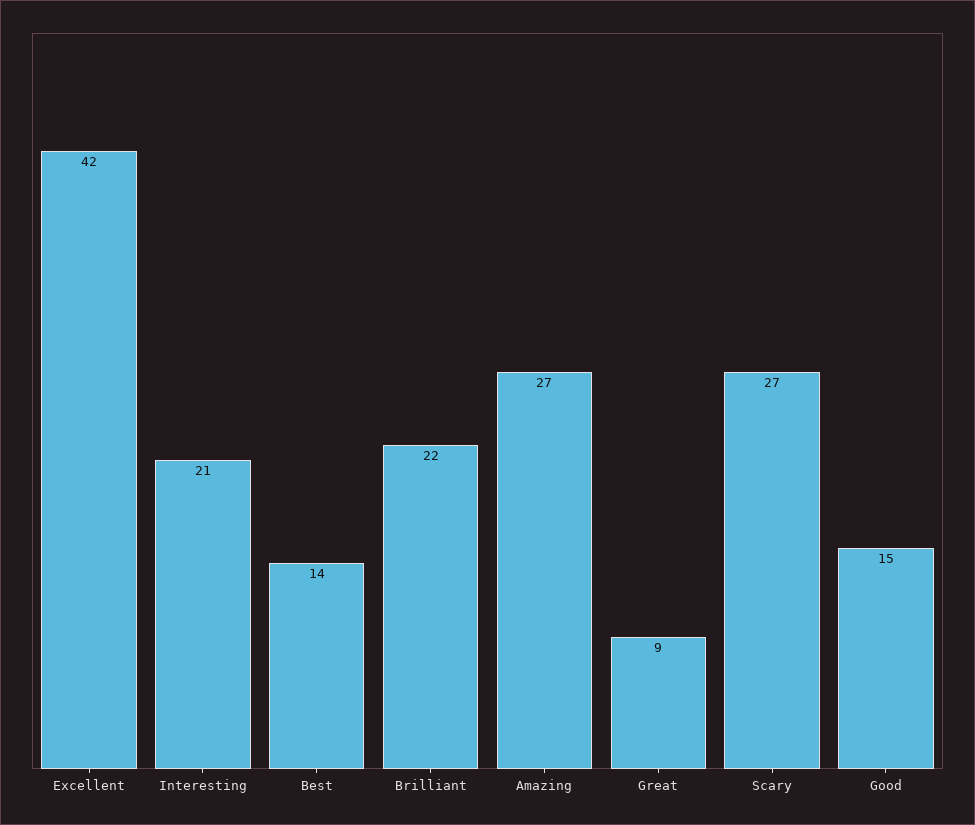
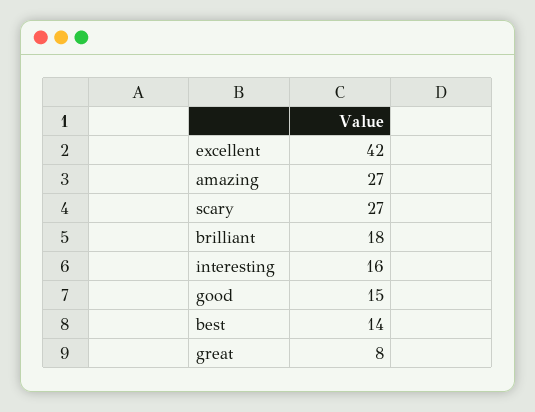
Interesting: 21 -> 16
Brilliant: 22 -> 18
Great: 9 -> 8

